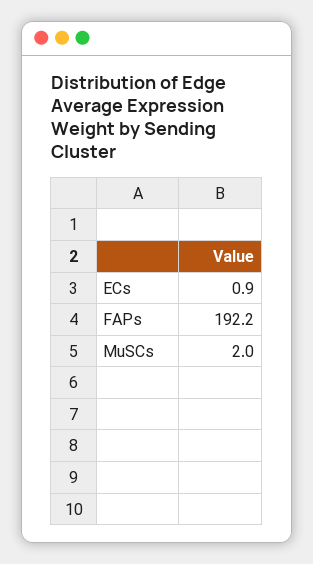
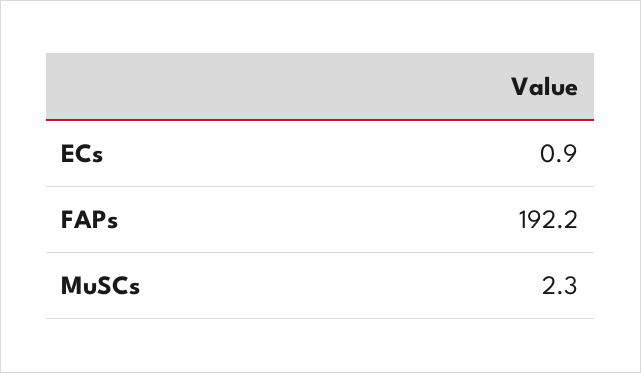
MuSCs: 2 -> 2.3

